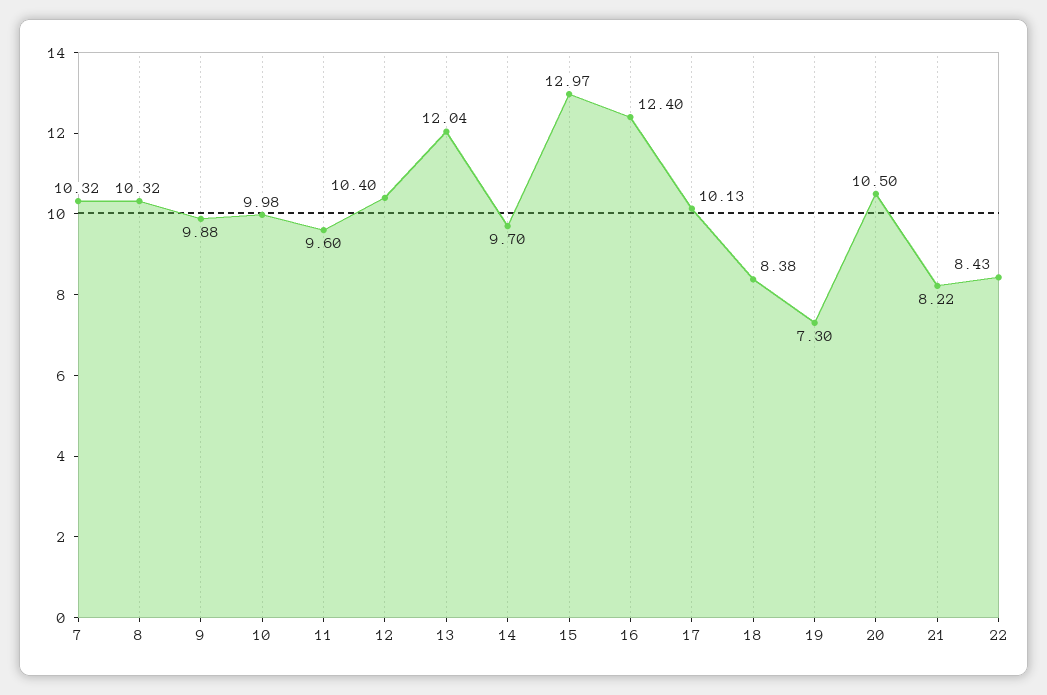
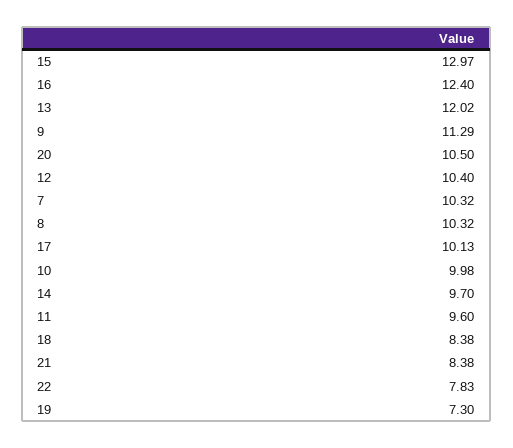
9: 9.88 -> 11.29
13: 12.04 -> 12.02
21: 8.22 -> 8.38
22: 8.43 -> 7.83

